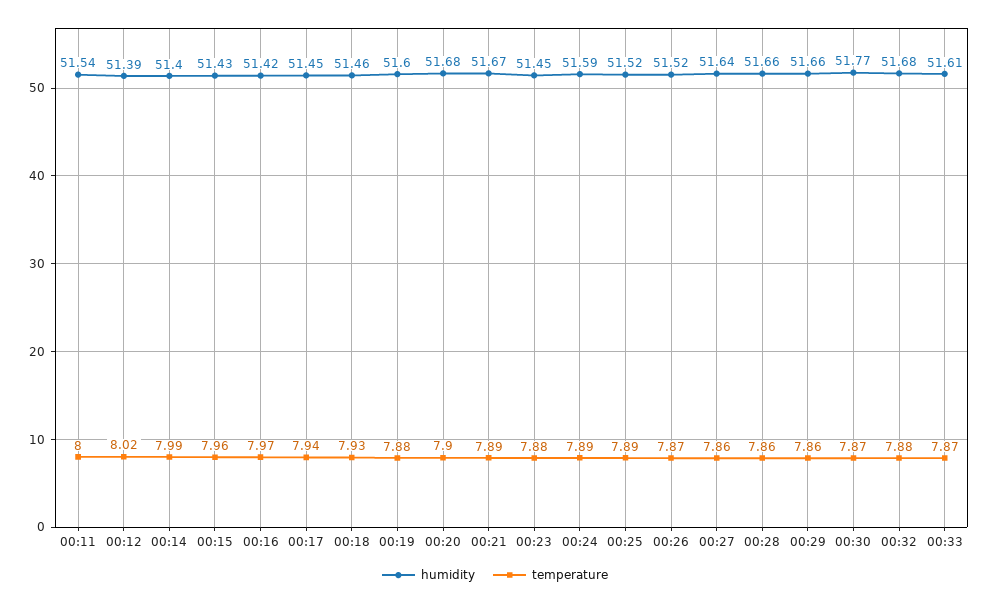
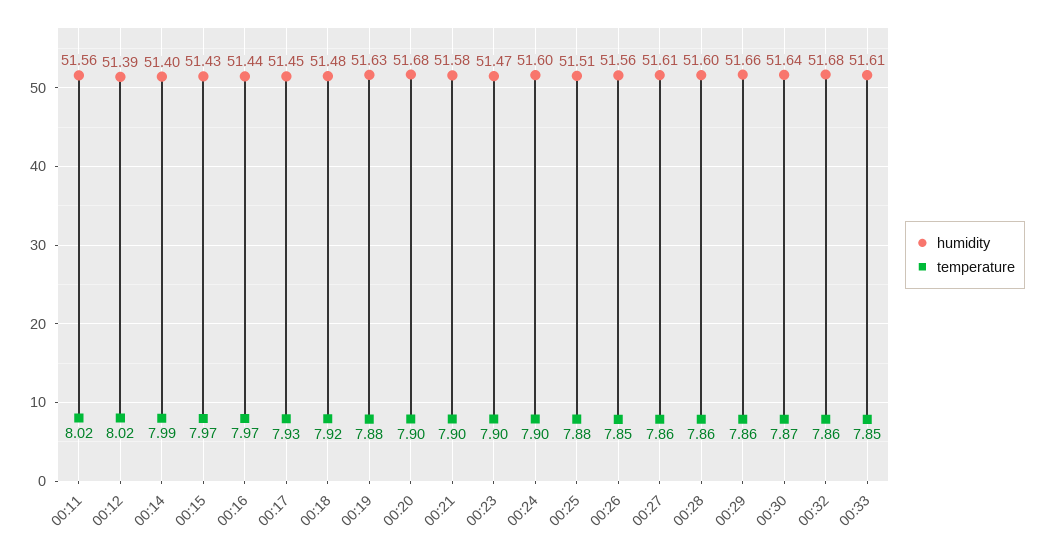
humidity, 00:11: 51.54 -> 51.56
temperature, 00:11: 8 -> 8.02
temperature, 00:15: 7.96 -> 7.97
humidity, 00:16: 51.42 -> 51.44
temperature, 00:17: 7.94 -> 7.93
humidity, 00:18: 51.46 -> 51.48
temperature, 00:18: 7.93 -> 7.92
humidity, 00:19: 51.6 -> 51.63
humidity, 00:21: 51.67 -> 51.58
temperature, 00:21: 7.89 -> 7.9
humidity, 00:23: 51.45 -> 51.47
temperature, 00:23: 7.88 -> 7.9
humidity, 00:24: 51.59 -> 51.6
temperature, 00:24: 7.89 -> 7.9
humidity, 00:25: 51.52 -> 51.51
temperature, 00:25: 7.89 -> 7.88
humidity, 00:26: 51.52 -> 51.56
temperature, 00:26: 7.87 -> 7.85
humidity, 00:27: 51.64 -> 51.61
humidity, 00:28: 51.66 -> 51.6
humidity, 00:30: 51.77 -> 51.64
temperature, 00:32: 7.88 -> 7.86
temperature, 00:33: 7.87 -> 7.85

